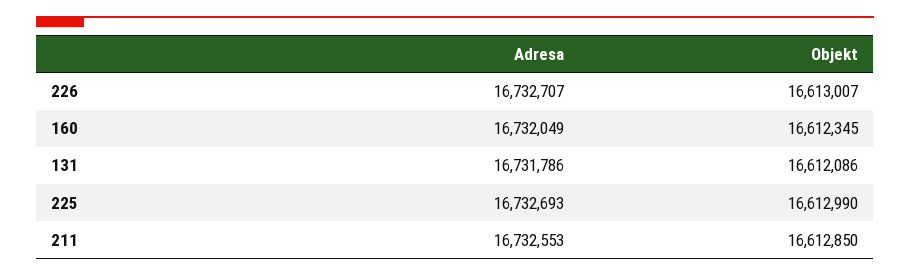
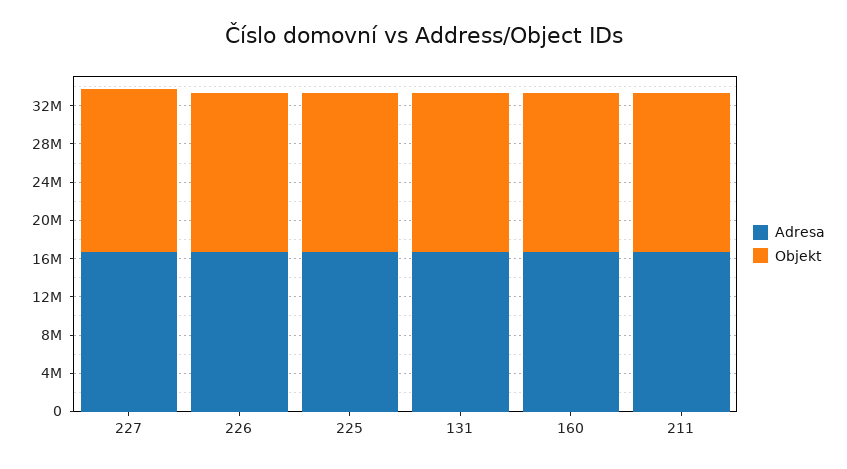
Adresa, 227: none -> 17000000
Objekt, 227: none -> 17000000

